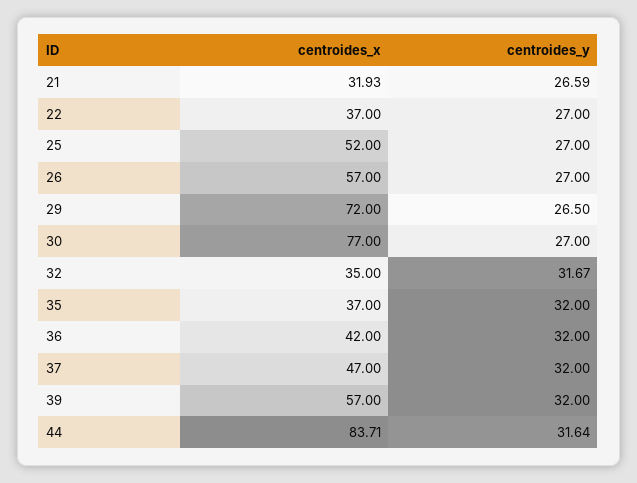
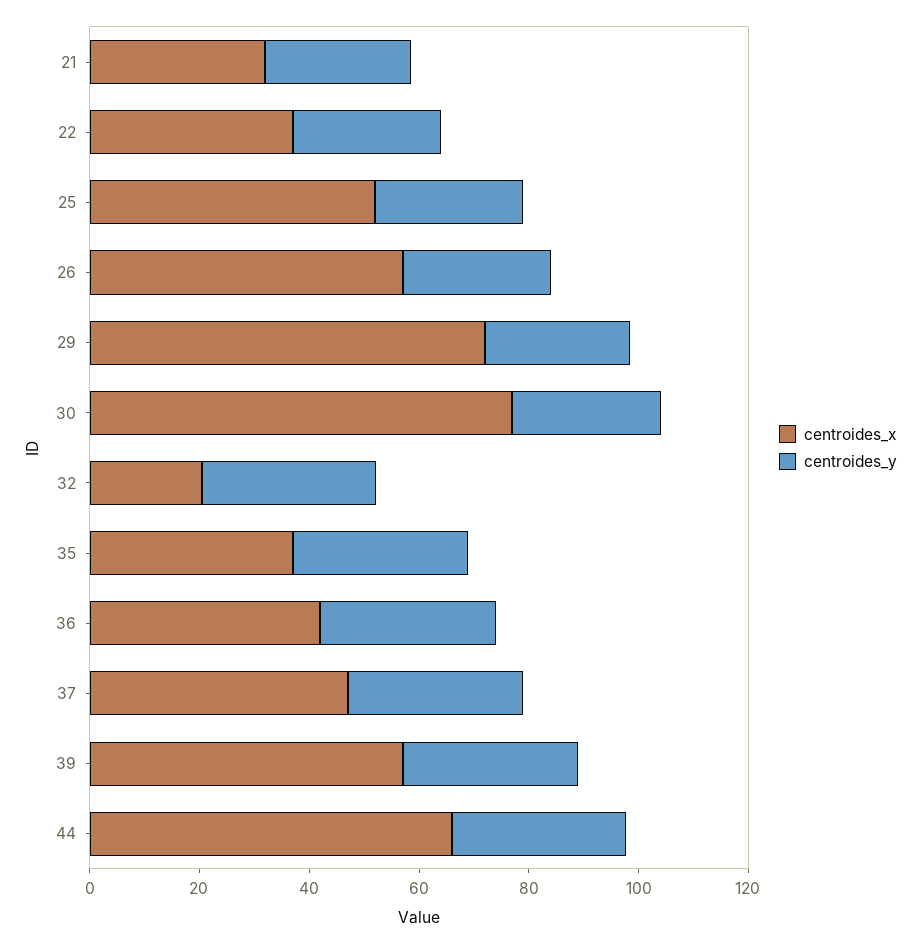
centroides_x, 32: 35 -> 20
centroides_x, 44: 83.71 -> 65

